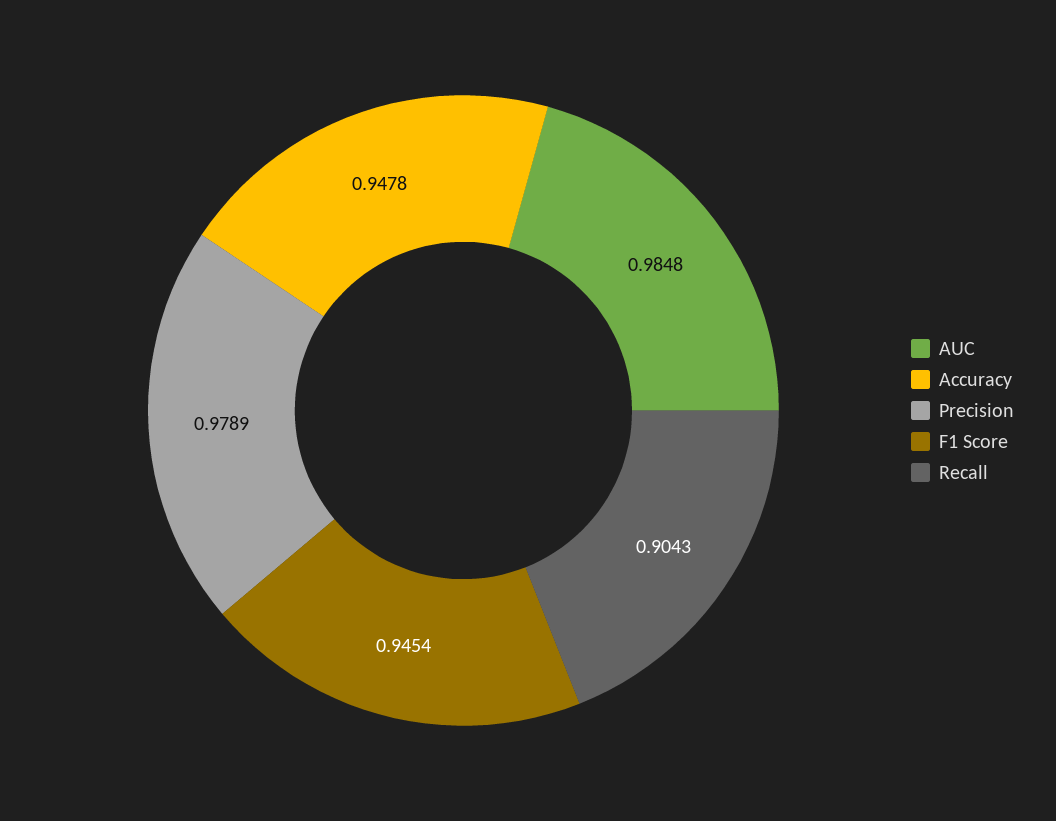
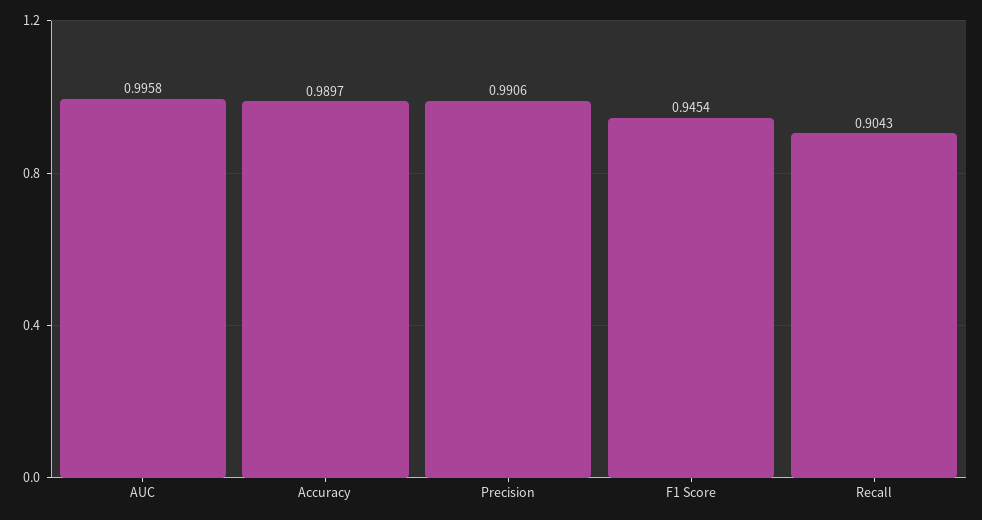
AUC: 0.9848 -> 0.9958
Accuracy: 0.9478 -> 0.9897
Precision: 0.9789 -> 0.9906

